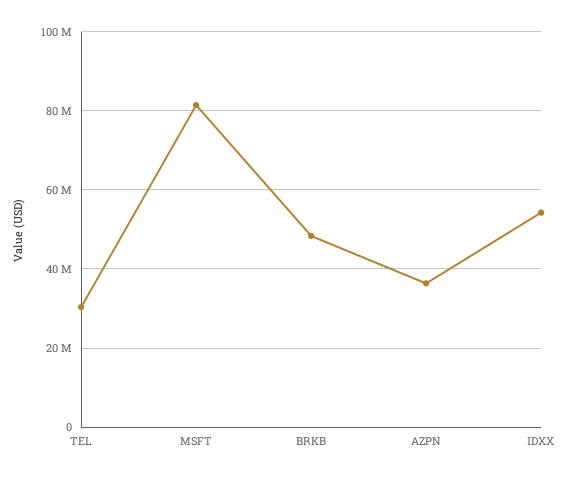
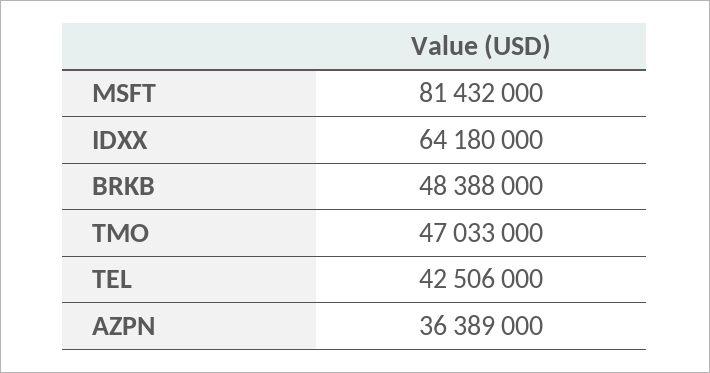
TEL: 30000000 -> 42506000
IDXX: 54000000 -> 64180000
TMO: none -> 47033000

